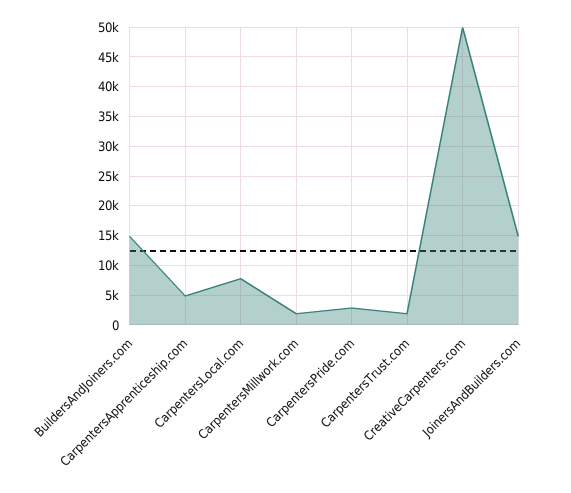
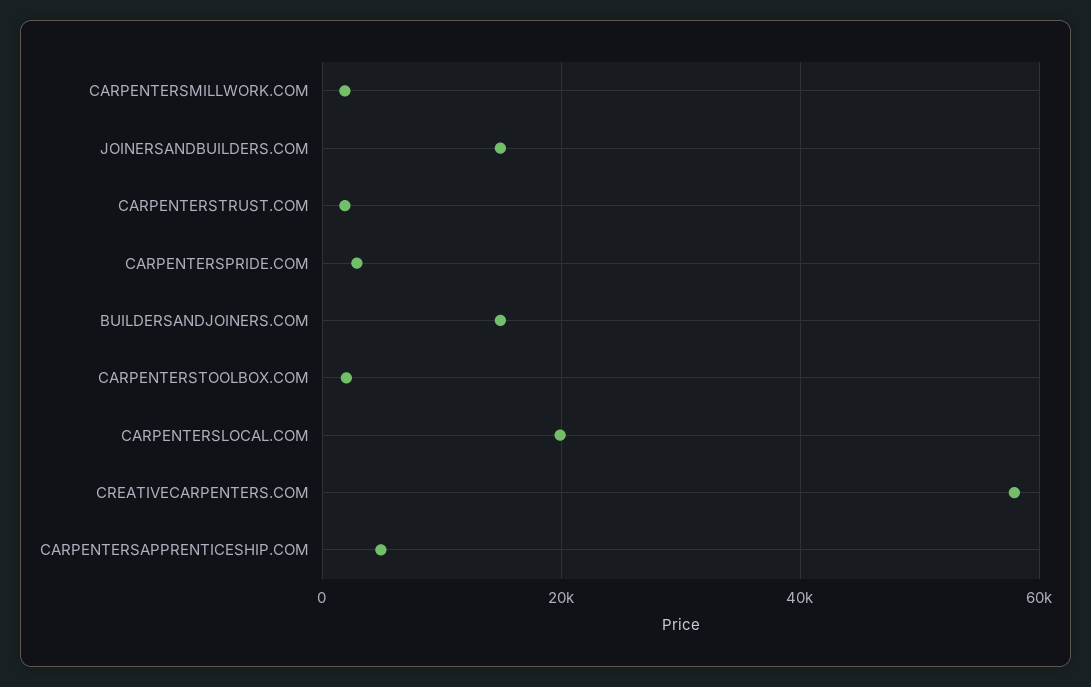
CarpentersLocal.com: 7500 -> 20000
CreativeCarpenters.com: 50000 -> 58000
CARPENTERSTOOLBOX.COM: none -> 2000

